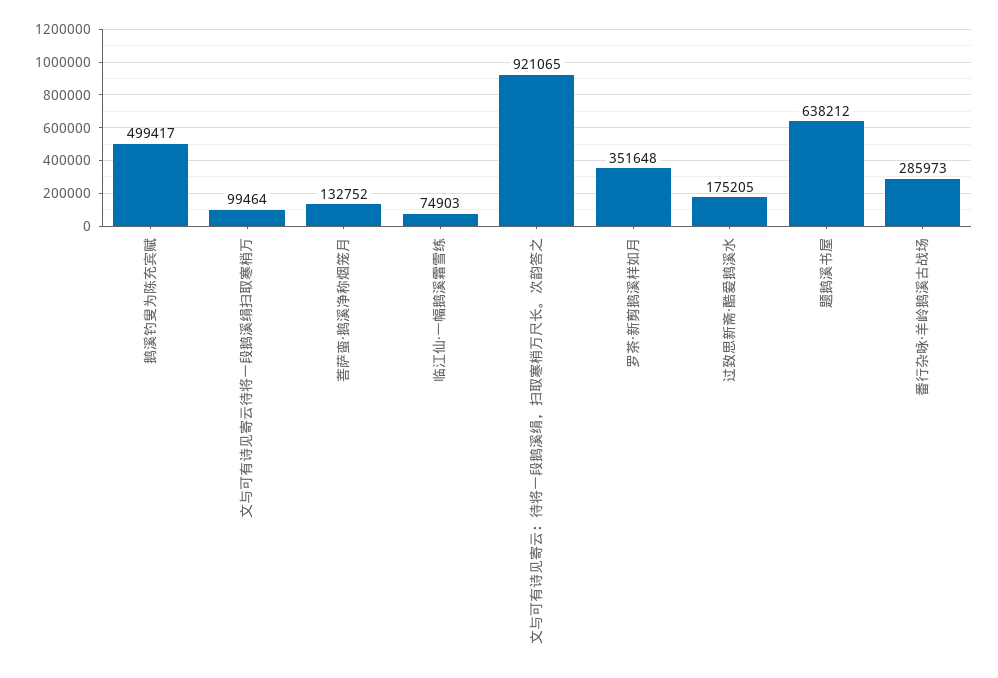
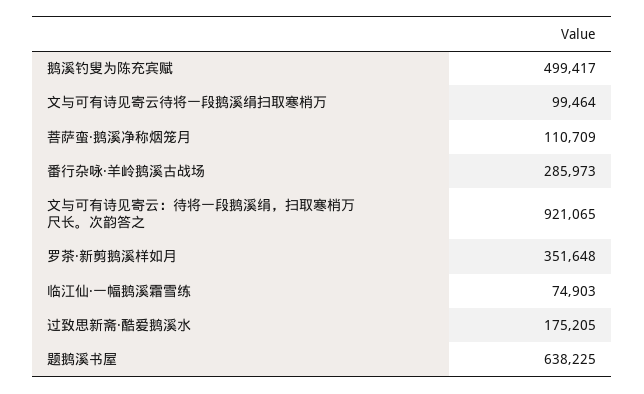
菩萨蛮·鹅溪净称烟笼月: 132752 -> 110709
题鹅溪书屋: 638212 -> 638225

